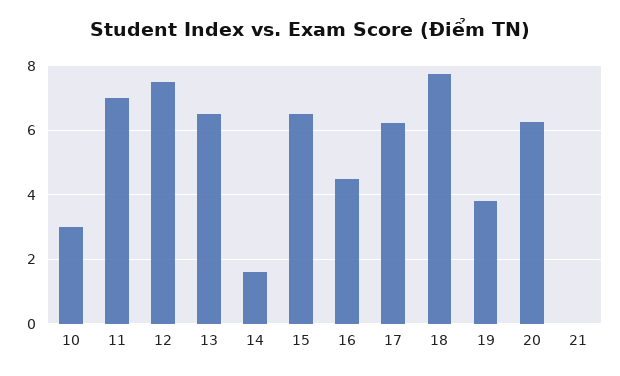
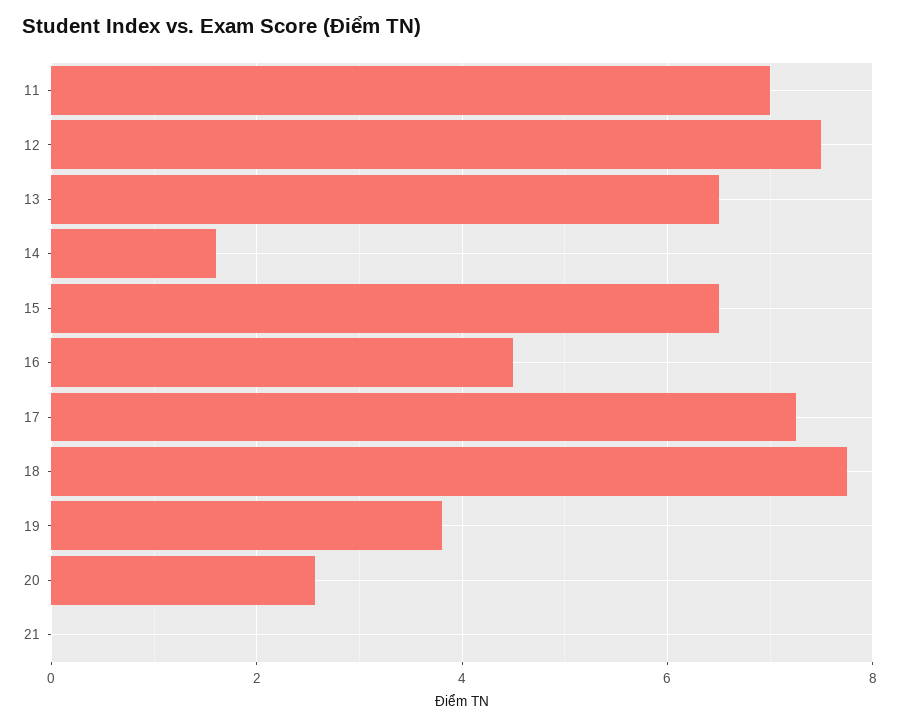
10: 3 -> none
17: 6.2 -> 7.2
20: 6.2 -> 2.6

